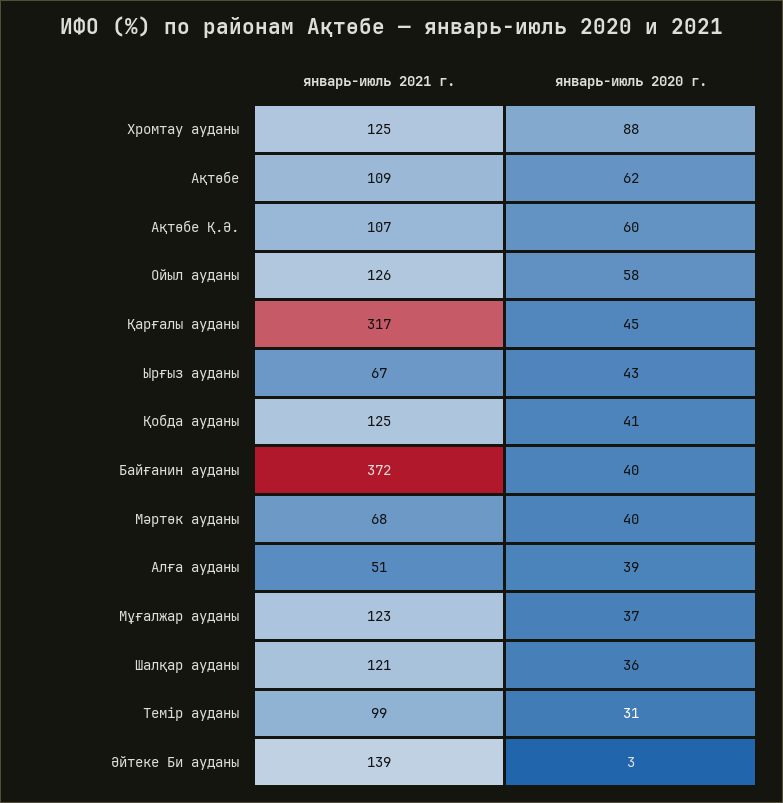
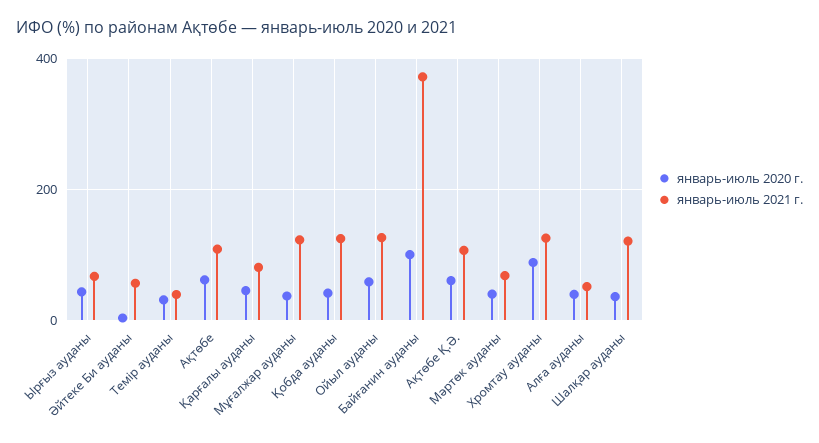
январь-июль 2021 г., Қарғалы ауданы: 317 -> 80
январь-июль 2020 г., Байғанин ауданы: 40 -> 100
январь-июль 2021 г., Темір ауданы: 99 -> 40
январь-июль 2021 г., Әйтеке Би ауданы: 139 -> 60

